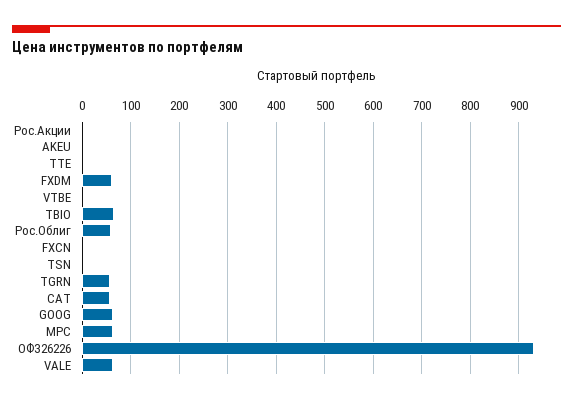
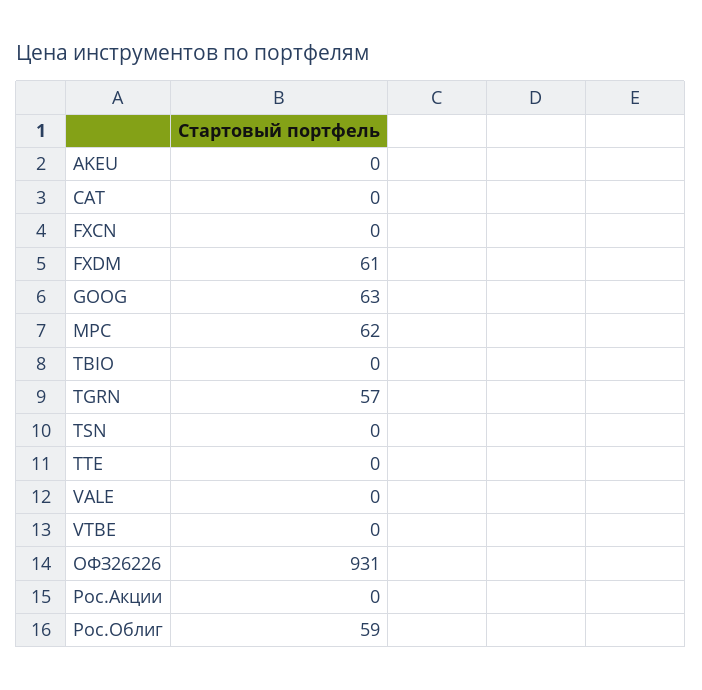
TBIO: 60 -> 0
CAT: 60 -> 0
VALE: 60 -> 0

